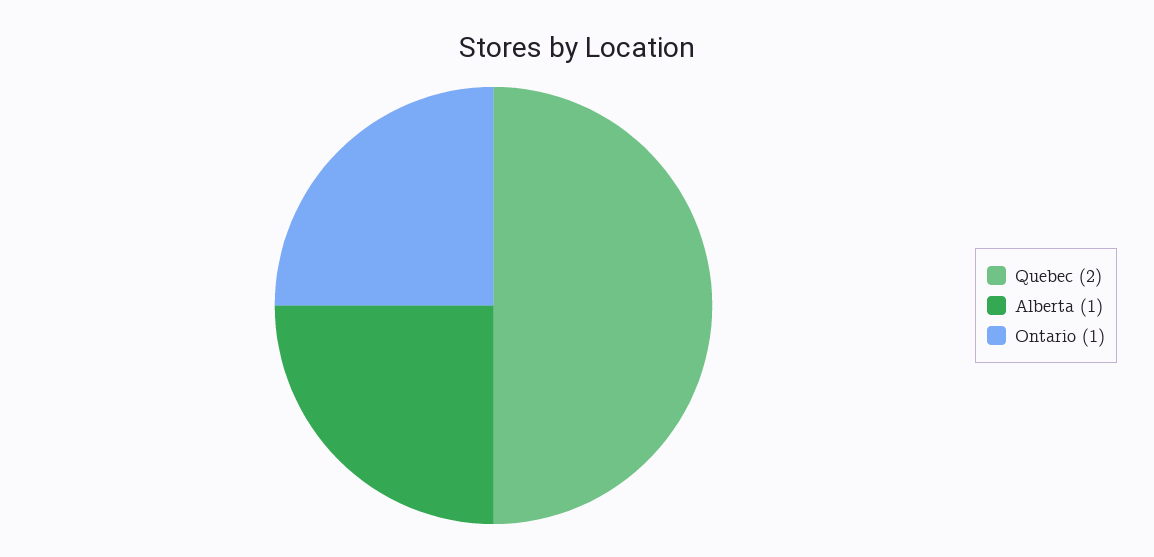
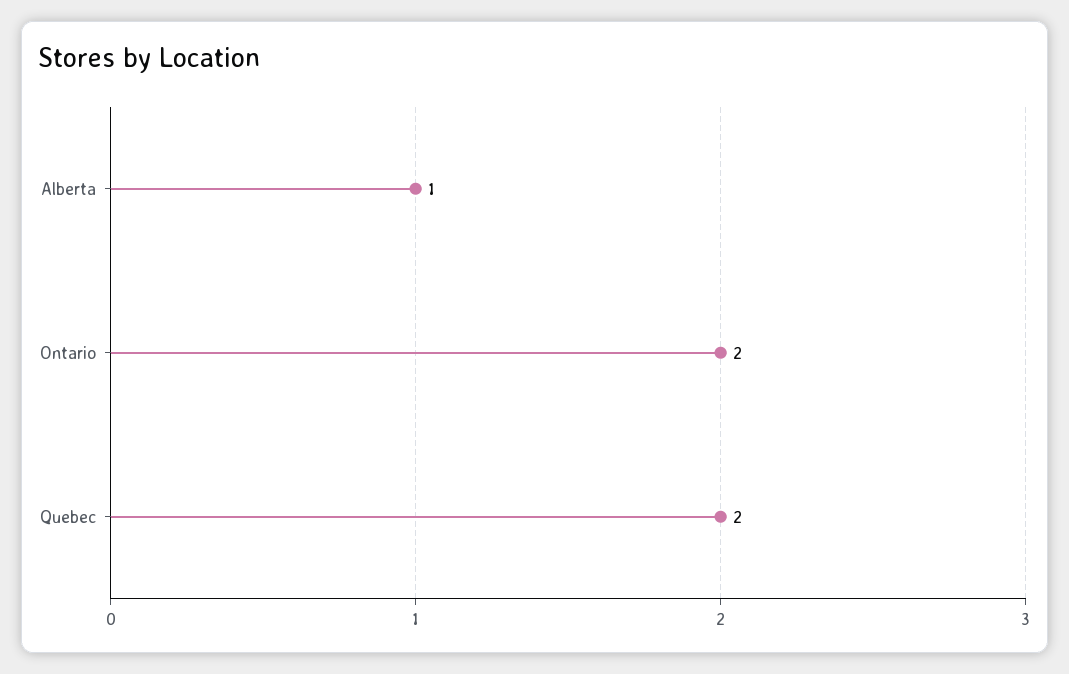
Ontario: 1 -> 2

